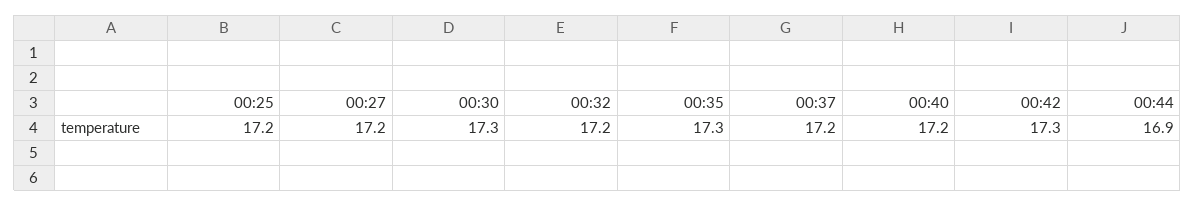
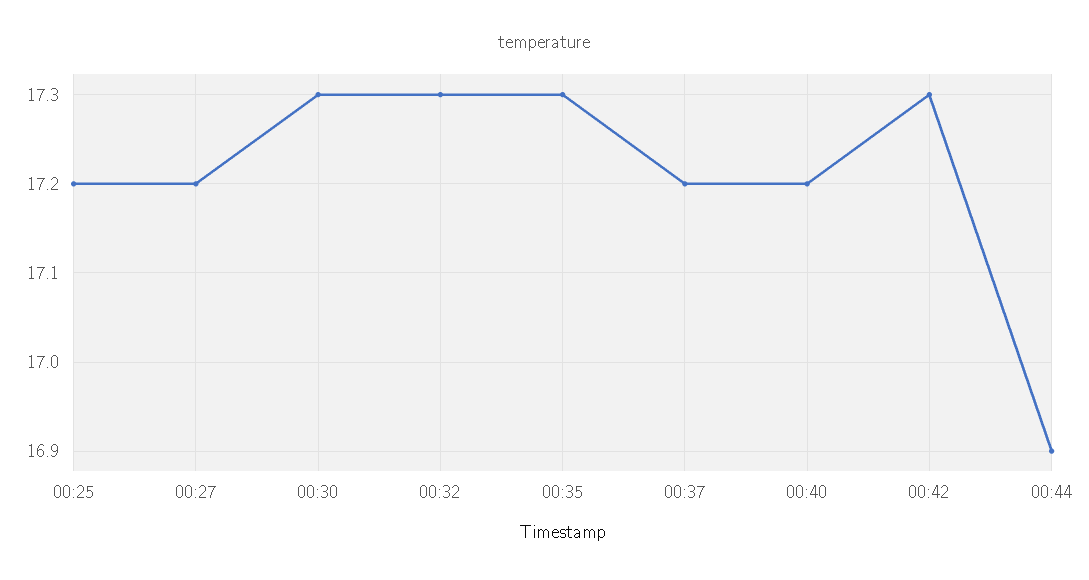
00:32: 17.2 -> 17.3

